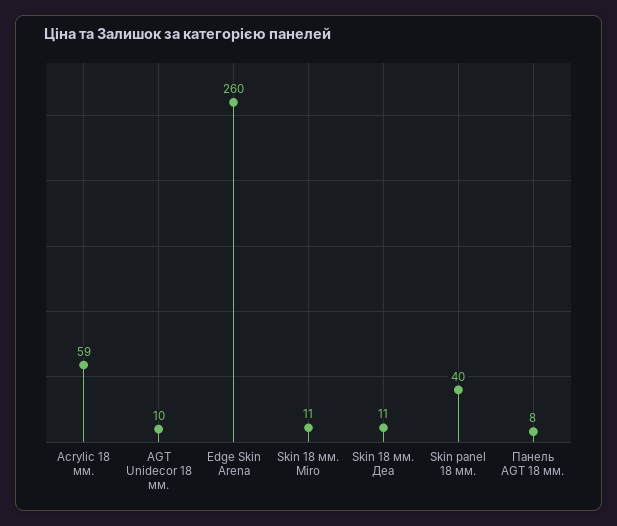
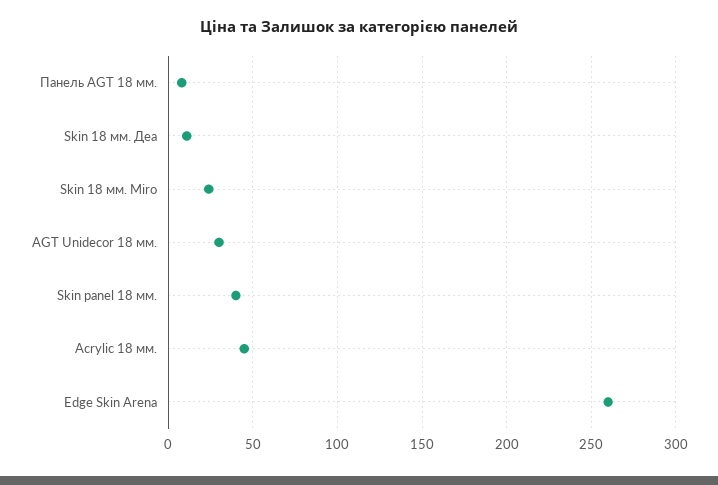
Acrylic 18 мм.: 59 -> 45
AGT Unidecor 18 мм.: 10 -> 30
Skin 18 мм. Miro: 11 -> 25

